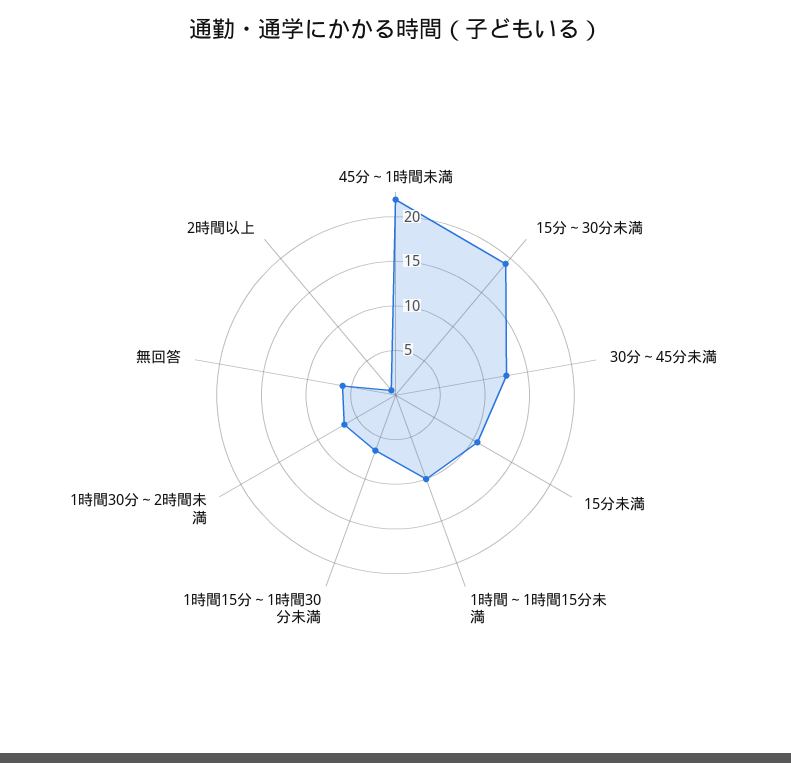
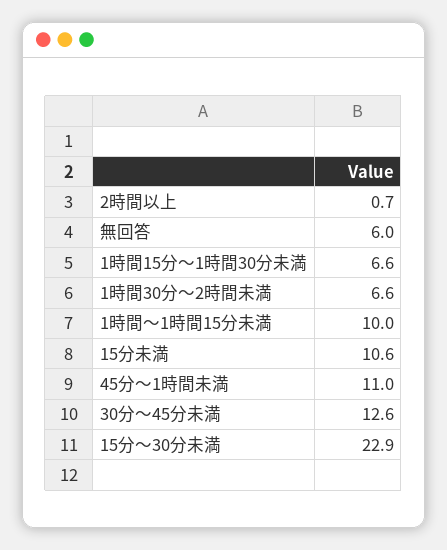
45分～1時間未満: 22 -> 11
15分～30分未満: 19 -> 22.9

